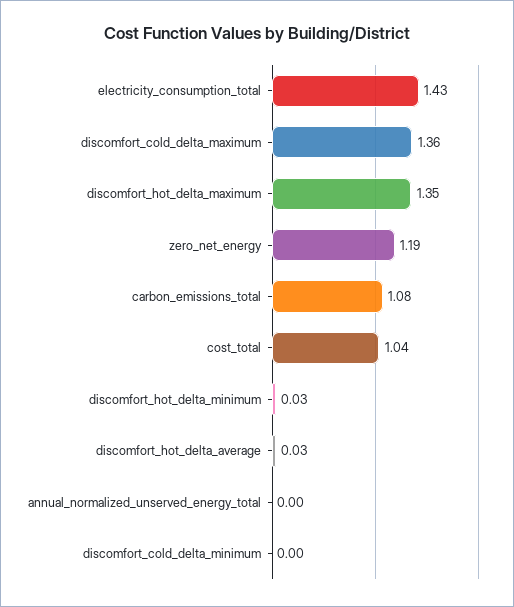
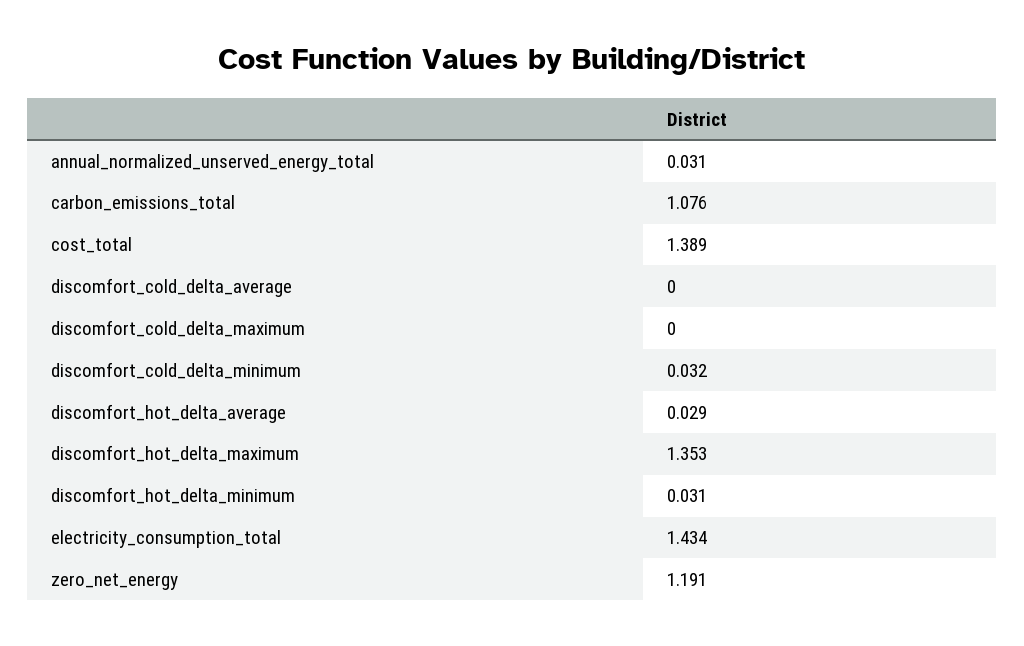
discomfort_cold_delta_maximum: 1.36 -> 0
cost_total: 1.04 -> 1.389
annual_normalized_unserved_energy_total: 0 -> 0.031
discomfort_cold_delta_minimum: 0 -> 0.032
discomfort_cold_delta_average: none -> 0

